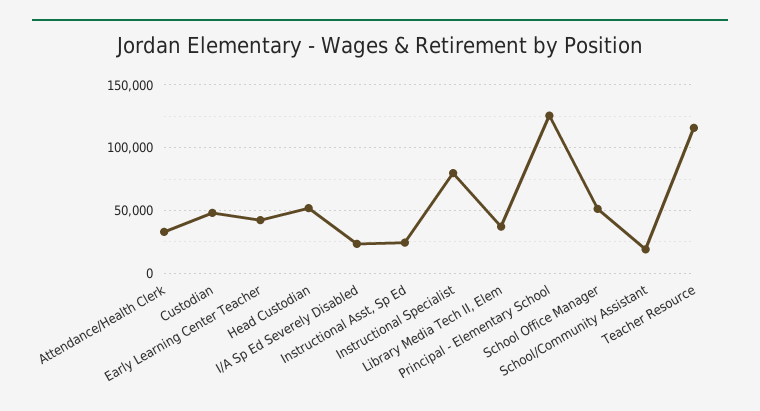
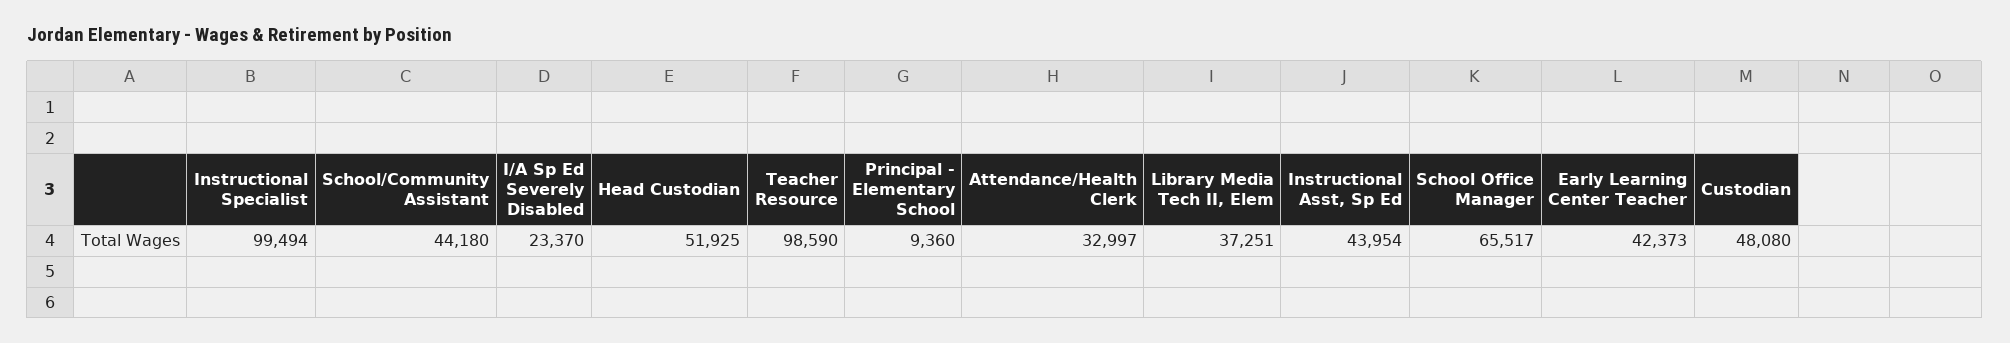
Instructional Asst, Sp Ed: 25000 -> 43954
Instructional Specialist: 80000 -> 99494
Principal - Elementary School: 125000 -> 9360
School Office Manager: 50000 -> 65517
School/Community Assistant: 20000 -> 44180
Teacher Resource: 115000 -> 98590

